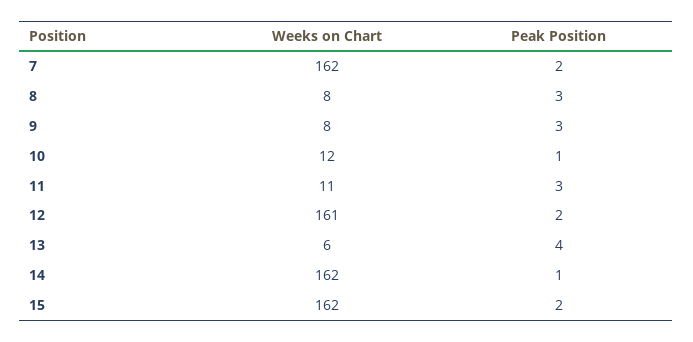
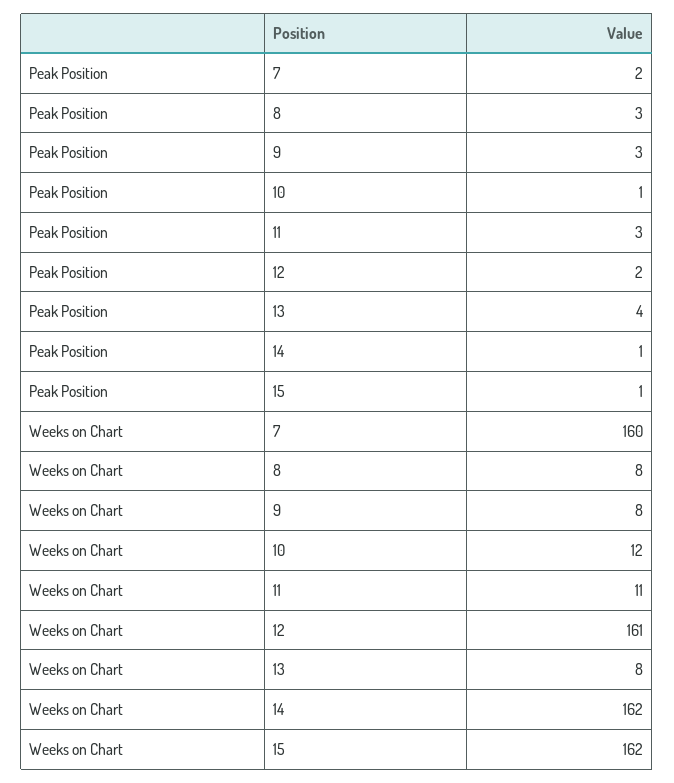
Weeks on Chart, 7: 162 -> 160
Weeks on Chart, 13: 6 -> 8
Peak Position, 15: 2 -> 1

